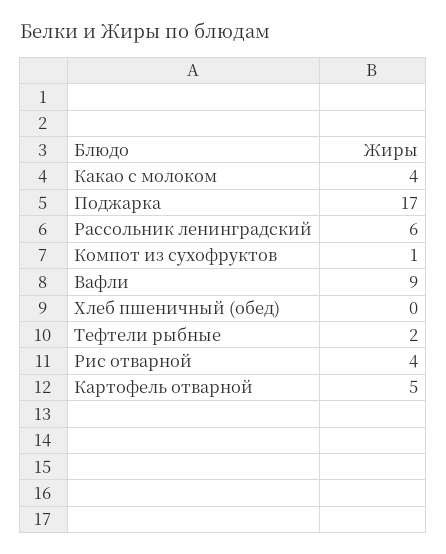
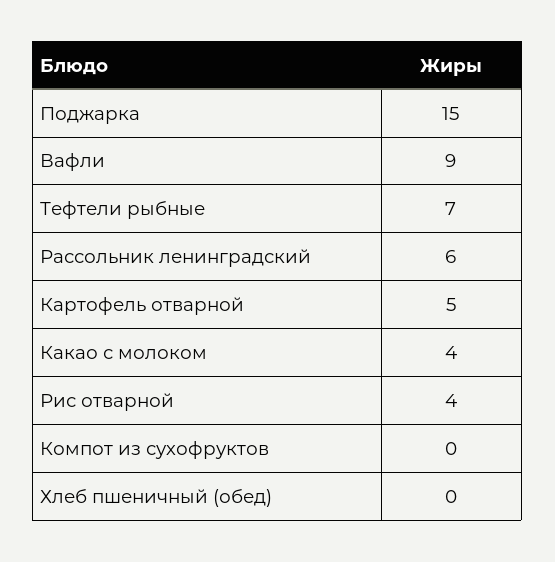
Поджарка: 17 -> 15
Компот из сухофруктов: 1 -> 0
Тефтели рыбные: 2 -> 7

